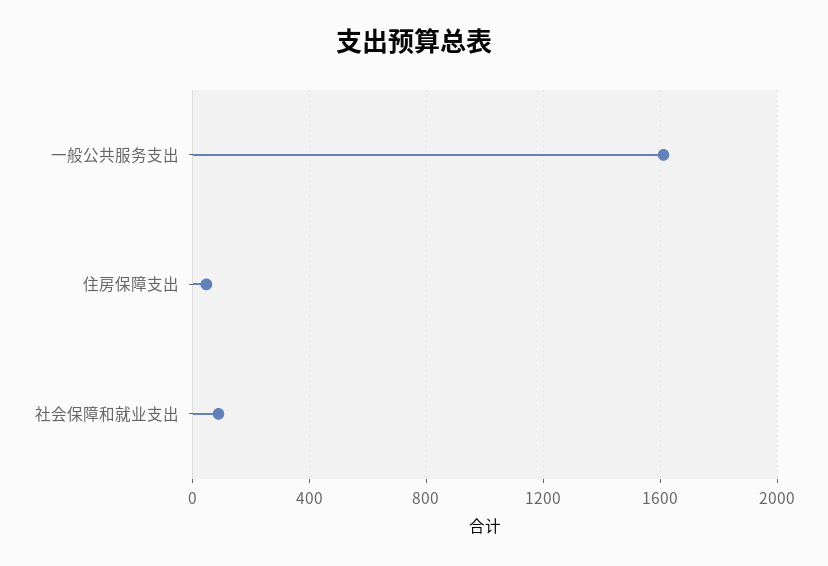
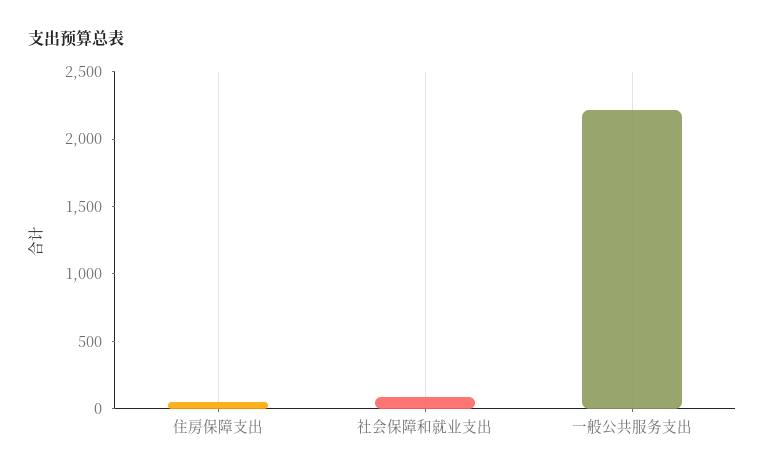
一般公共服务支出: 1600 -> 2200

